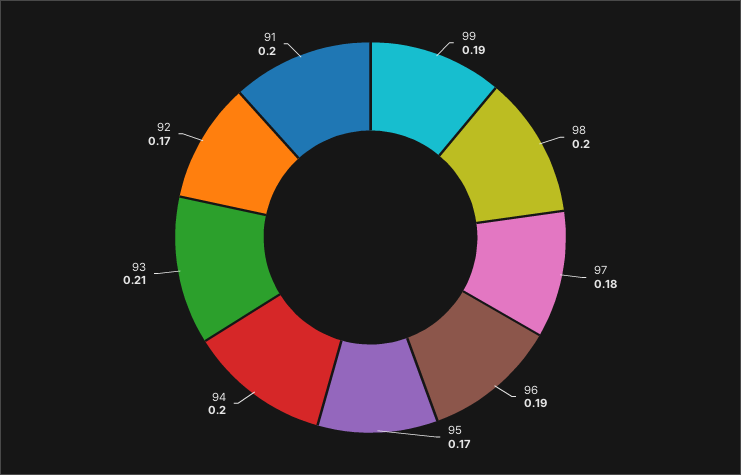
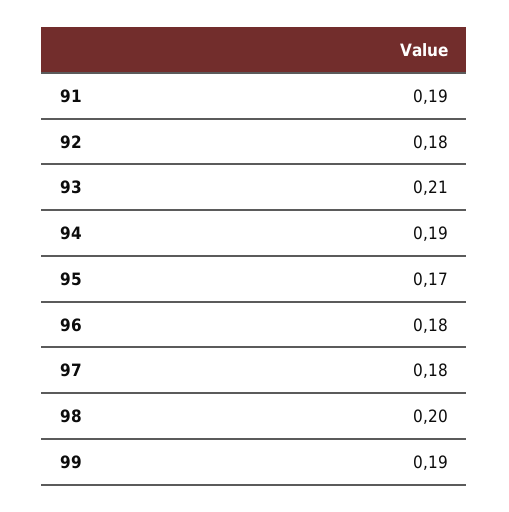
96: 0.19 -> 0.18
94: 0.2 -> 0.19
92: 0.17 -> 0.18
91: 0.2 -> 0.19

